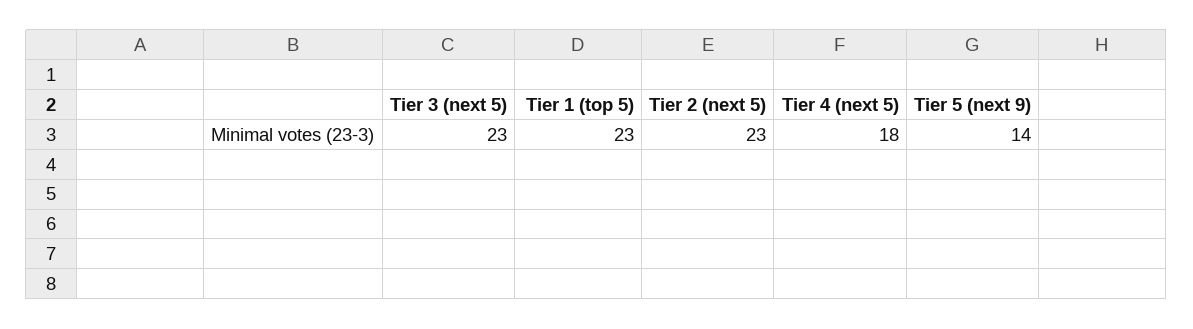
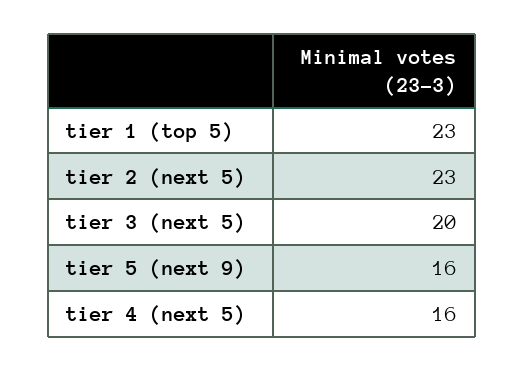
Tier 3 (next 5): 23 -> 20
Tier 4 (next 5): 18 -> 16
Tier 5 (next 9): 14 -> 16

